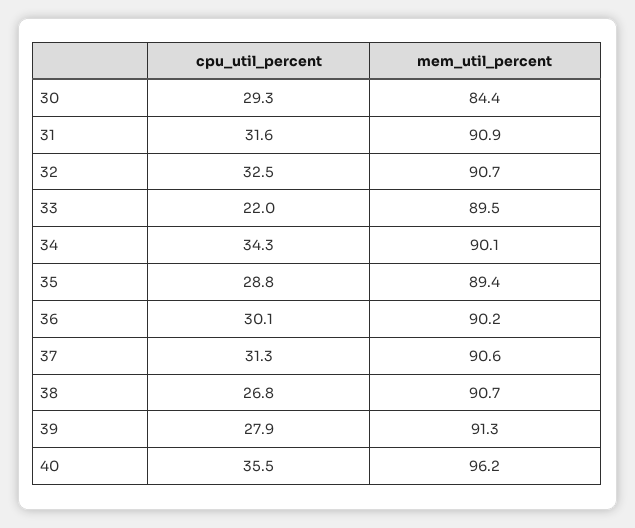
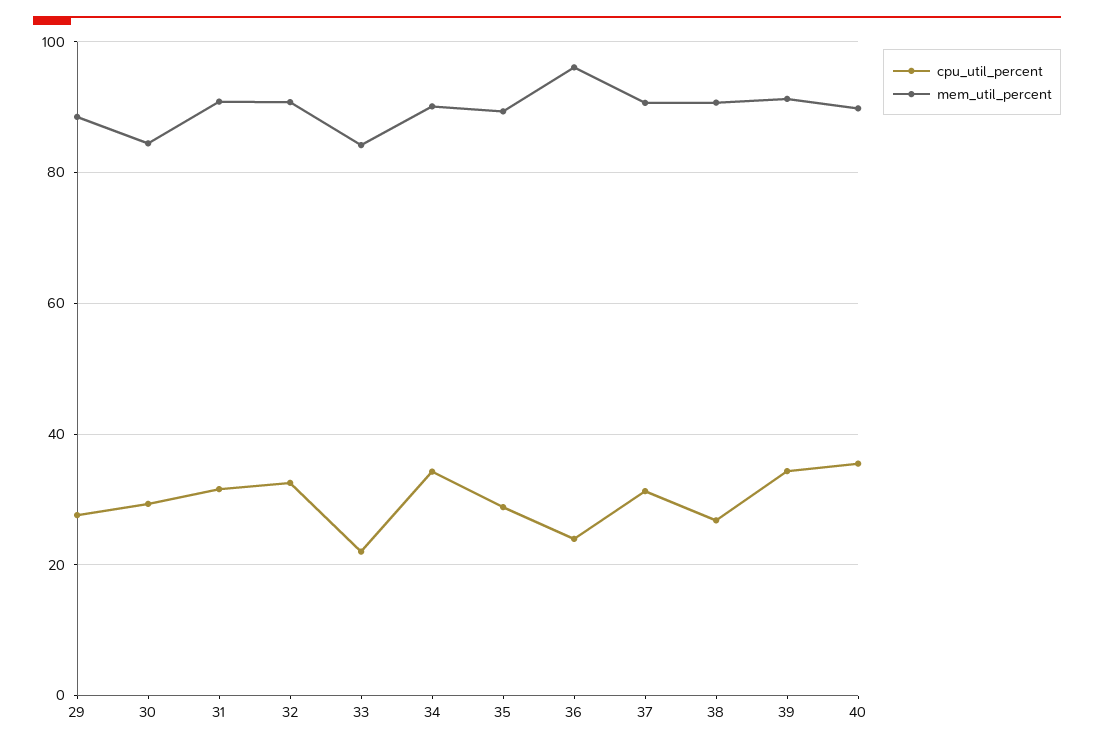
mem_util_percent, 33: 89.5 -> 84
cpu_util_percent, 36: 30.1 -> 24
mem_util_percent, 36: 90.2 -> 96
cpu_util_percent, 39: 27.9 -> 34
mem_util_percent, 40: 96.2 -> 90
cpu_util_percent, 29: none -> 28
mem_util_percent, 29: none -> 88

